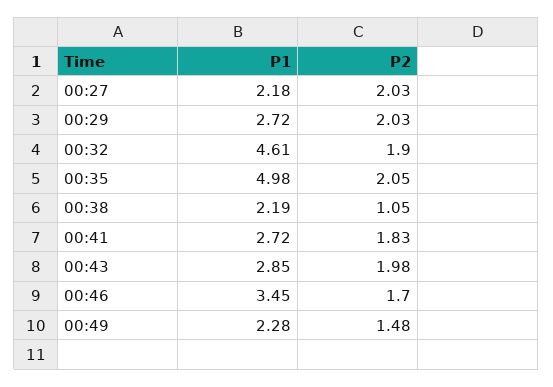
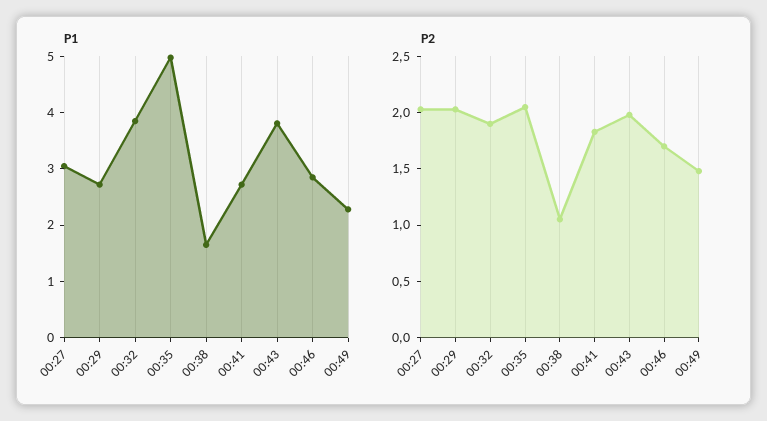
P1, 00:27: 2.18 -> 3
P1, 00:32: 4.61 -> 3.8
P1, 00:38: 2.19 -> 1.6
P1, 00:43: 2.85 -> 3.8
P1, 00:46: 3.45 -> 2.8

